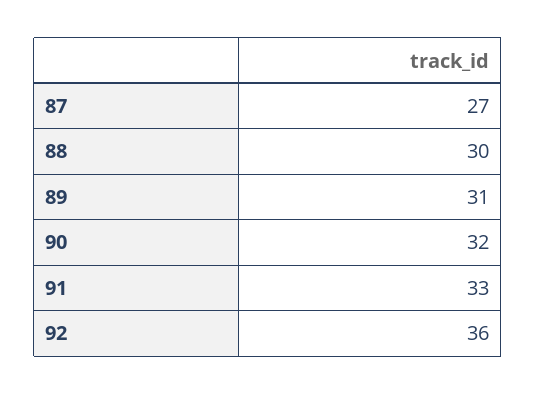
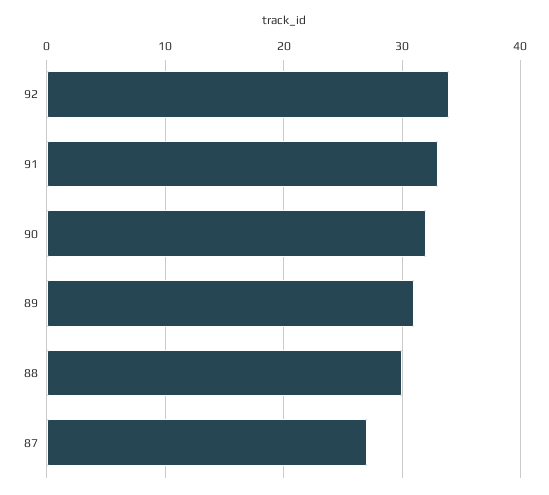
92: 36 -> 34

